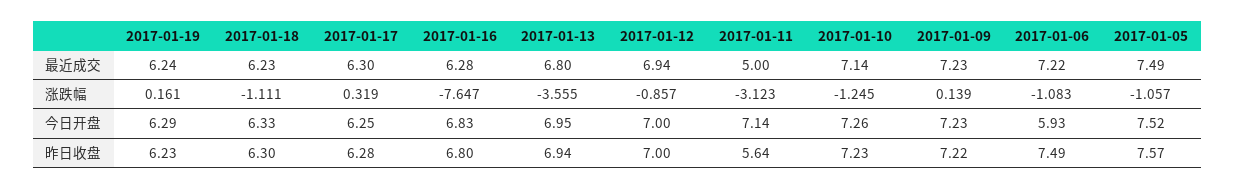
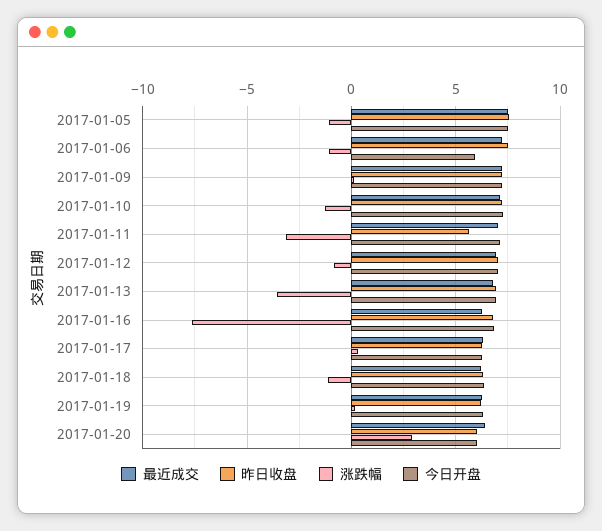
最近成交, 2017-01-11: 5 -> 7
最近成交, 2017-01-20: none -> 6.5
昨日收盘, 2017-01-20: none -> 6
涨跌幅, 2017-01-20: none -> 3
今日开盘, 2017-01-20: none -> 6

